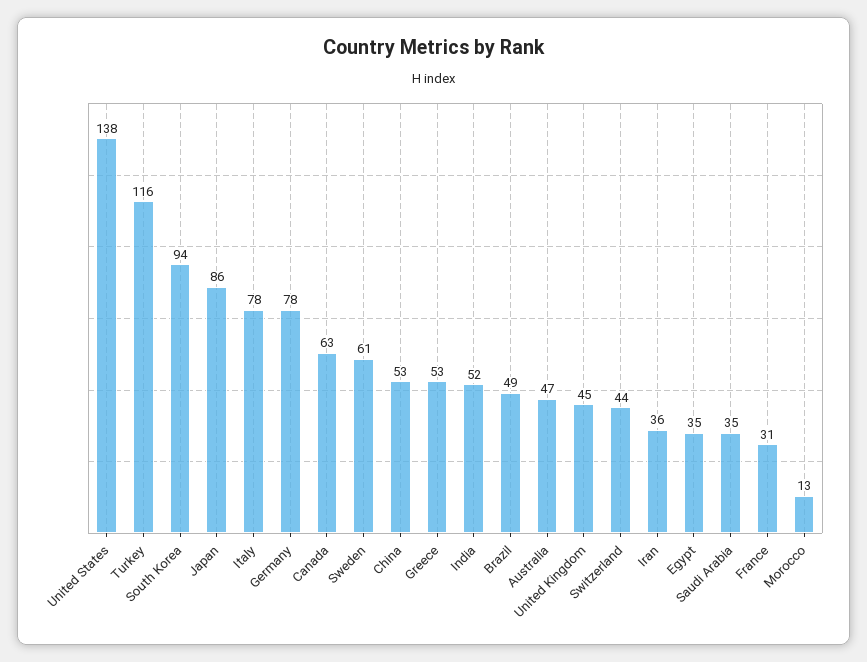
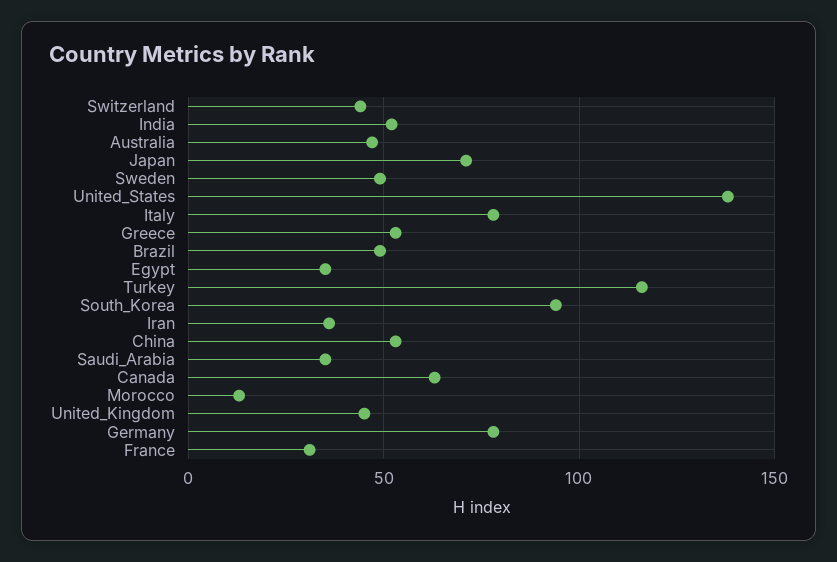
Japan: 86 -> 70
Sweden: 61 -> 50

